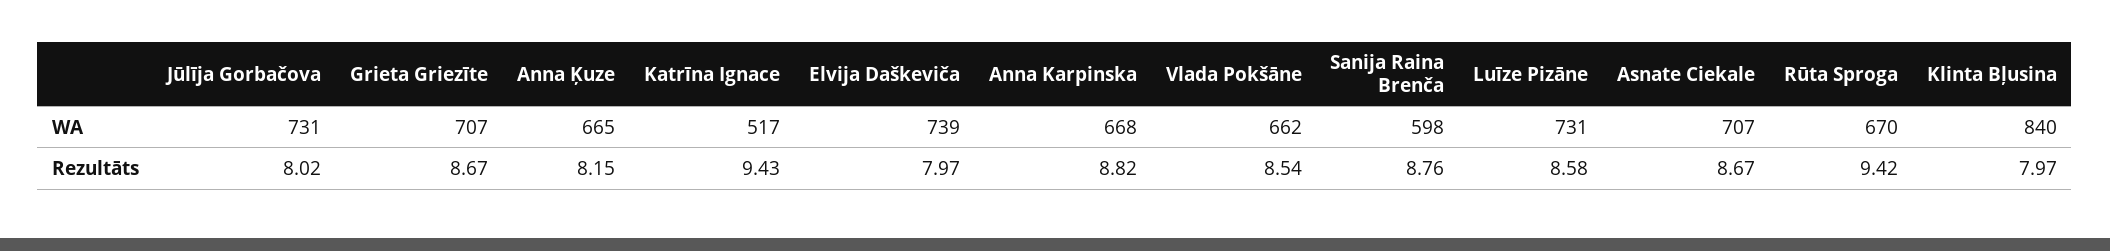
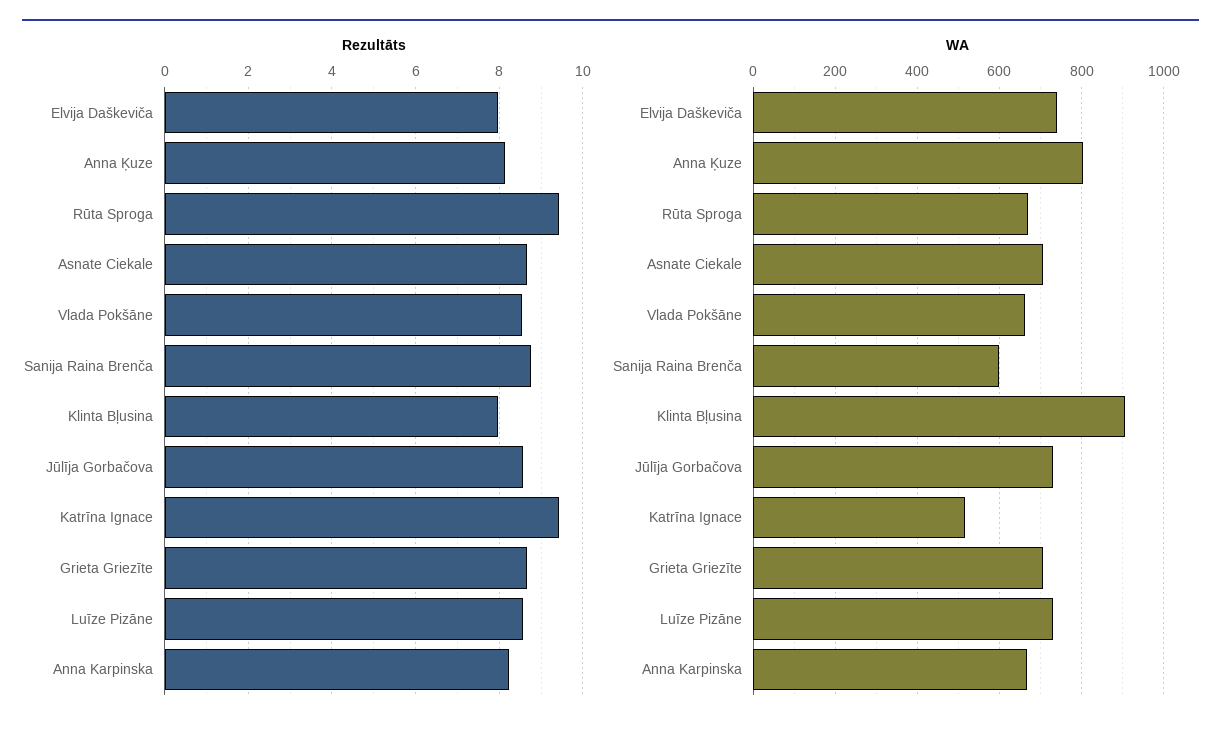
WA, Anna Ķuze: 665 -> 800
WA, Klinta Bļusina: 840 -> 900
Rezultāts, Jūlīja Gorbačova: 8.02 -> 8.6
Rezultāts, Anna Karpinska: 8.82 -> 8.2

